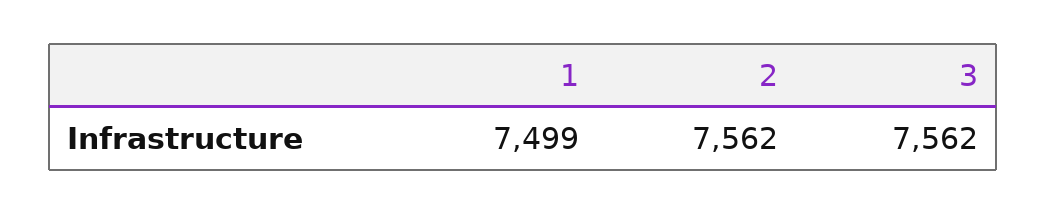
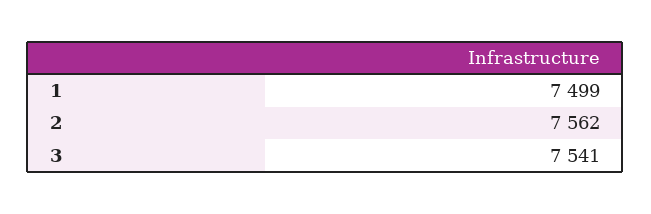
3: 7562 -> 7541

